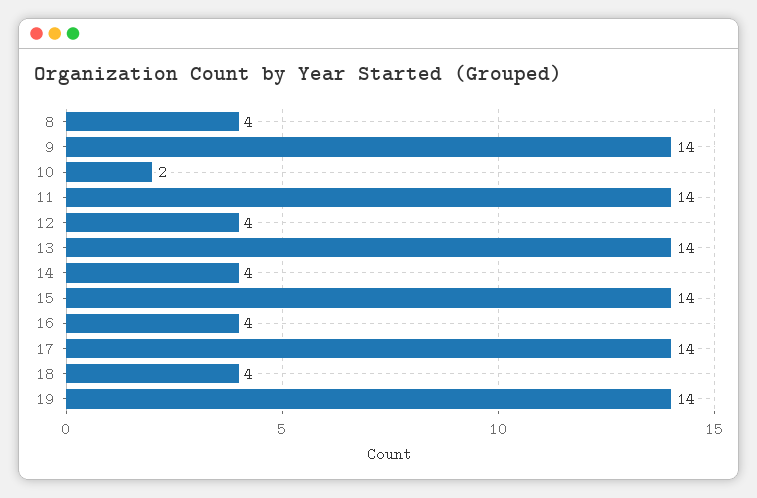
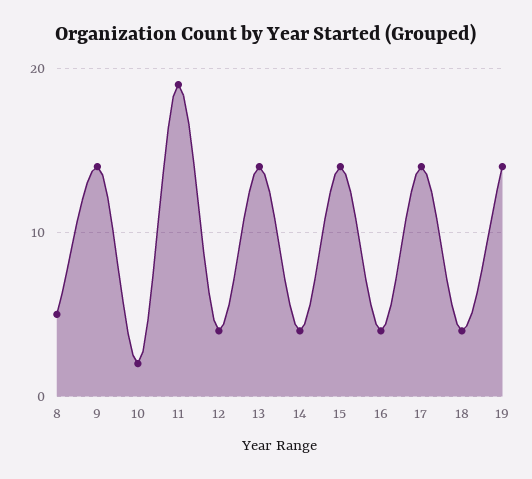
8: 4 -> 5
11: 14 -> 19

